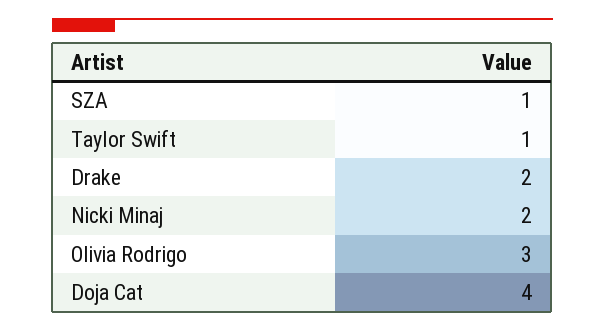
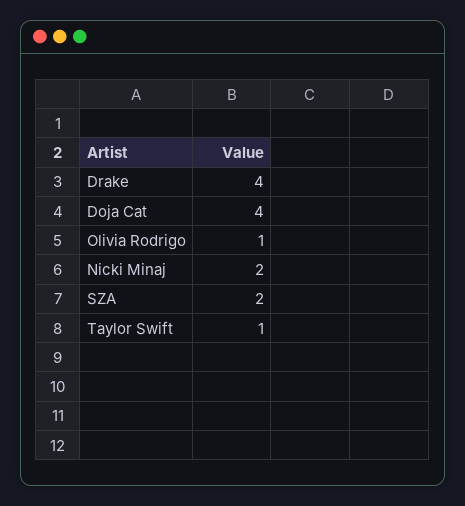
SZA: 1 -> 2
Drake: 2 -> 4
Olivia Rodrigo: 3 -> 1

